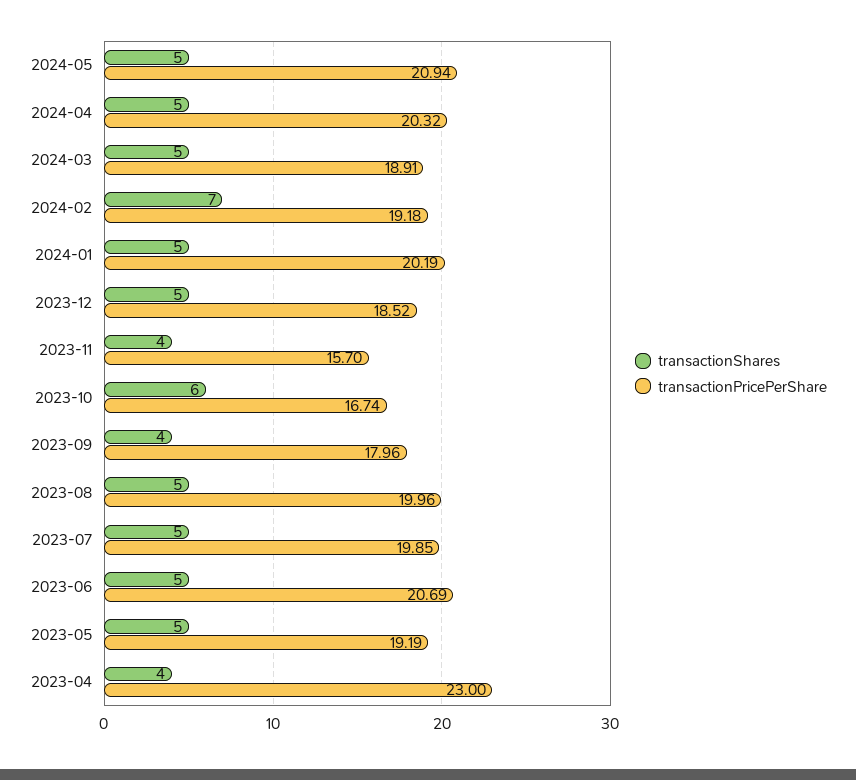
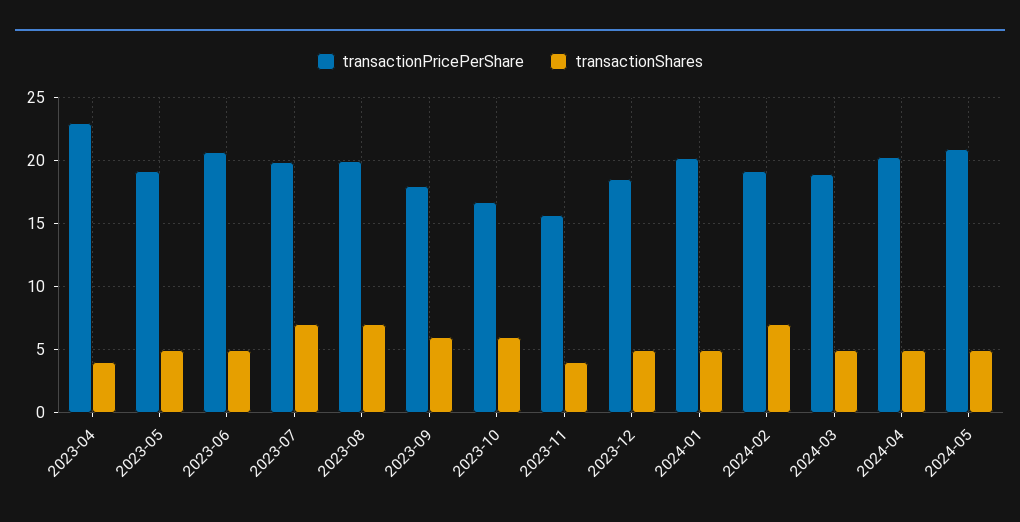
transactionShares, 2023-09: 4 -> 6
transactionShares, 2023-08: 5 -> 7
transactionShares, 2023-07: 5 -> 7

